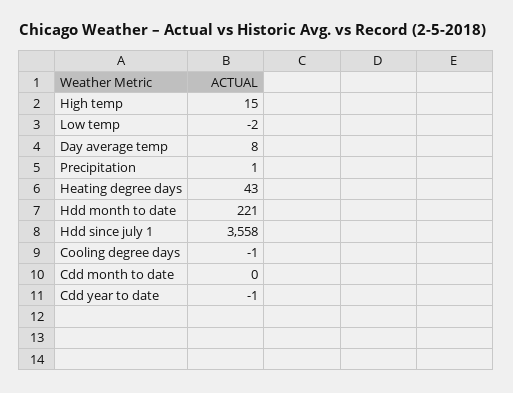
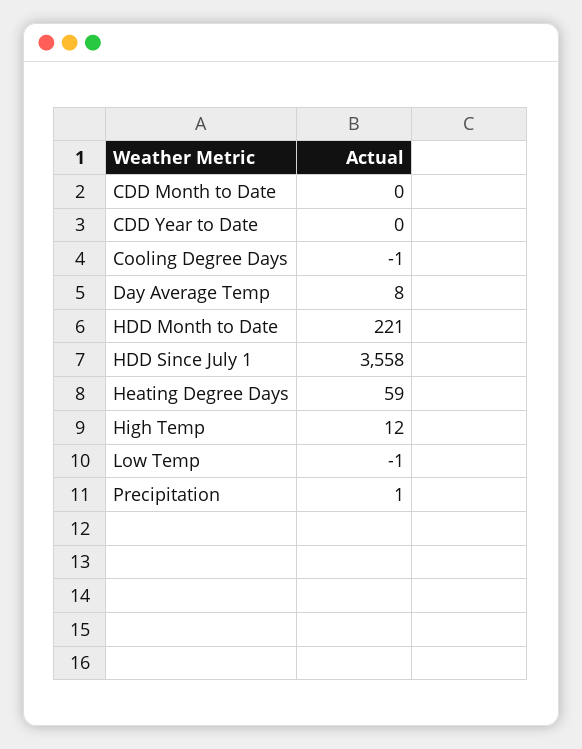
High temp: 15 -> 12
Low temp: -2 -> -1
Heating degree days: 43 -> 59
Cdd year to date: -1 -> 0

